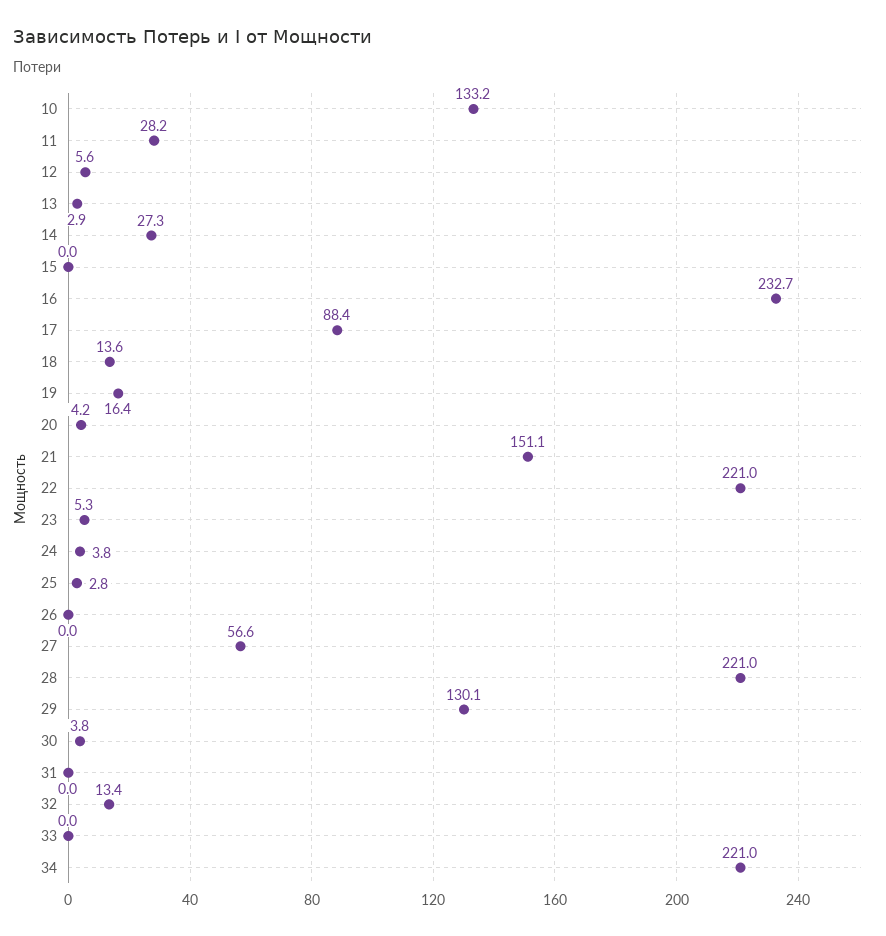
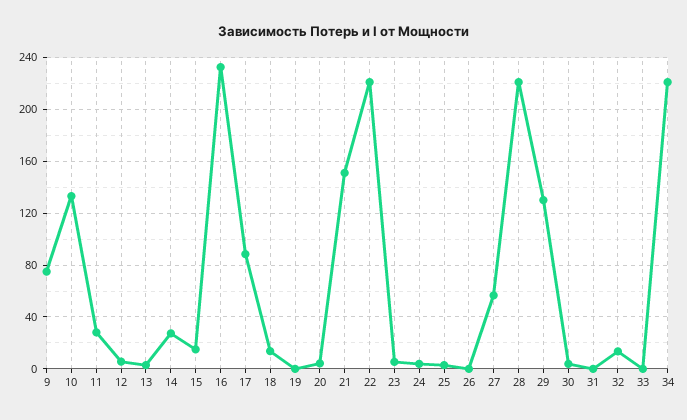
15: 0 -> 15
19: 16.4 -> 0
9: none -> 75

